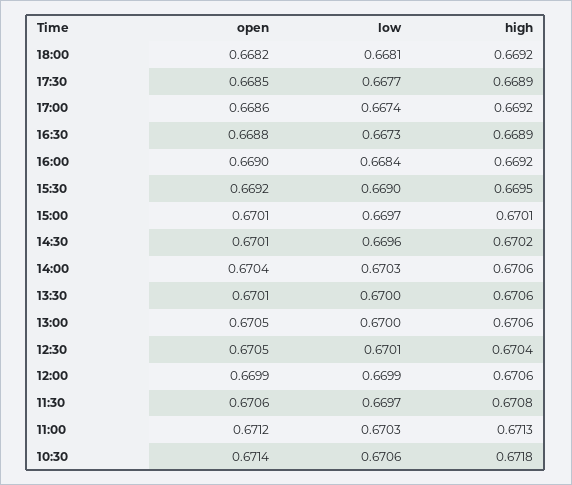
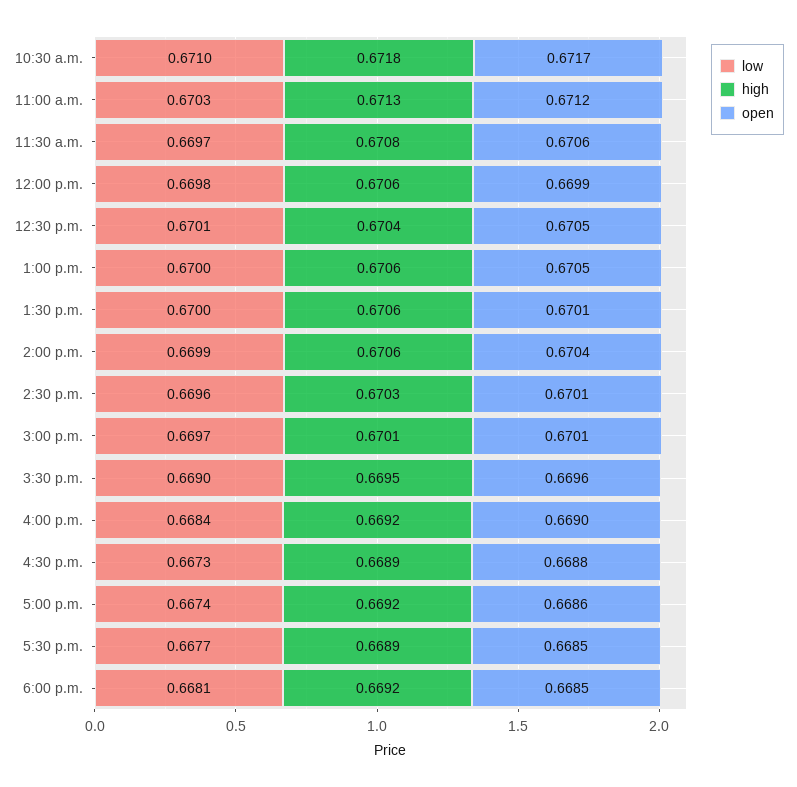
open, 18:00: 0.6682 -> 0.6685
open, 15:30: 0.6692 -> 0.6696
high, 14:30: 0.6702 -> 0.6703
low, 14:00: 0.6703 -> 0.6699
low, 12:00: 0.6699 -> 0.6698
open, 10:30: 0.6714 -> 0.6717
low, 10:30: 0.6706 -> 0.671

